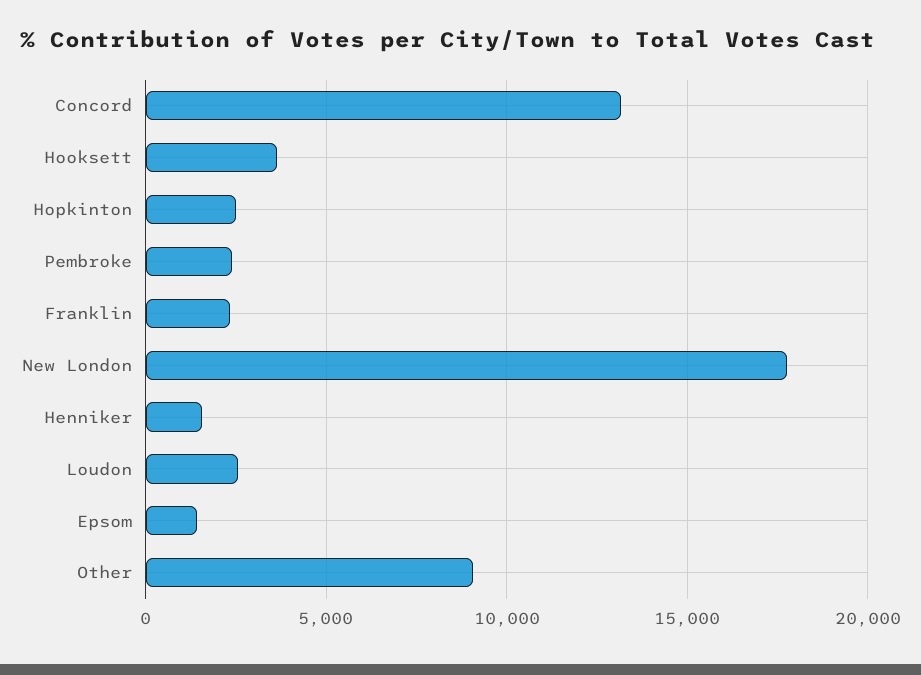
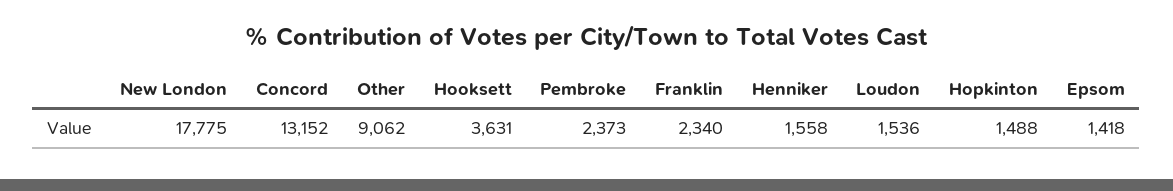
Hopkinton: 2500 -> 1488
Loudon: 2500 -> 1536

